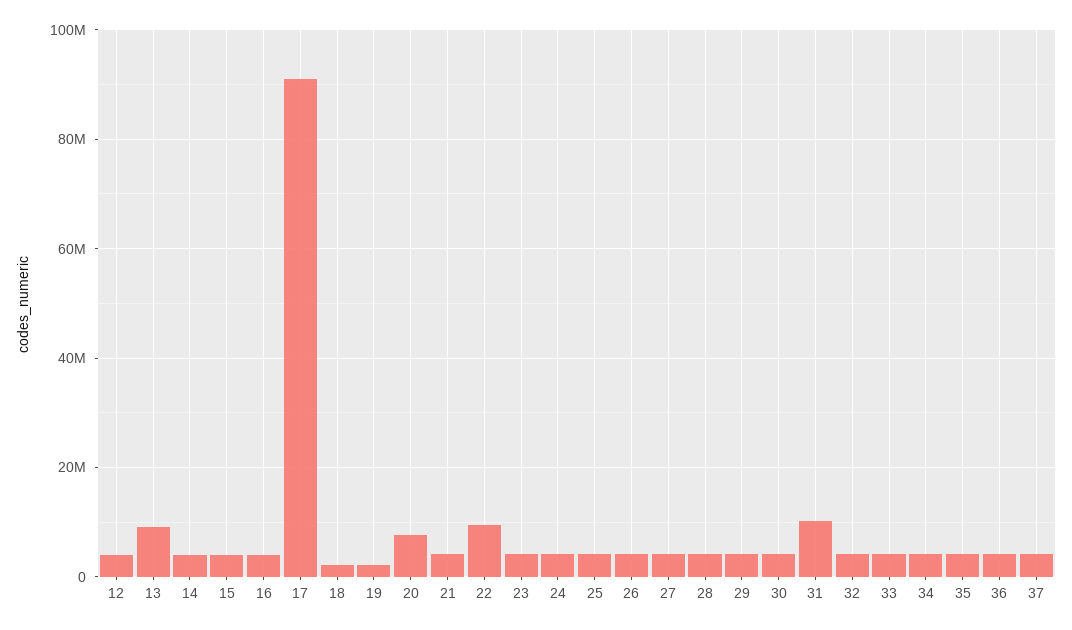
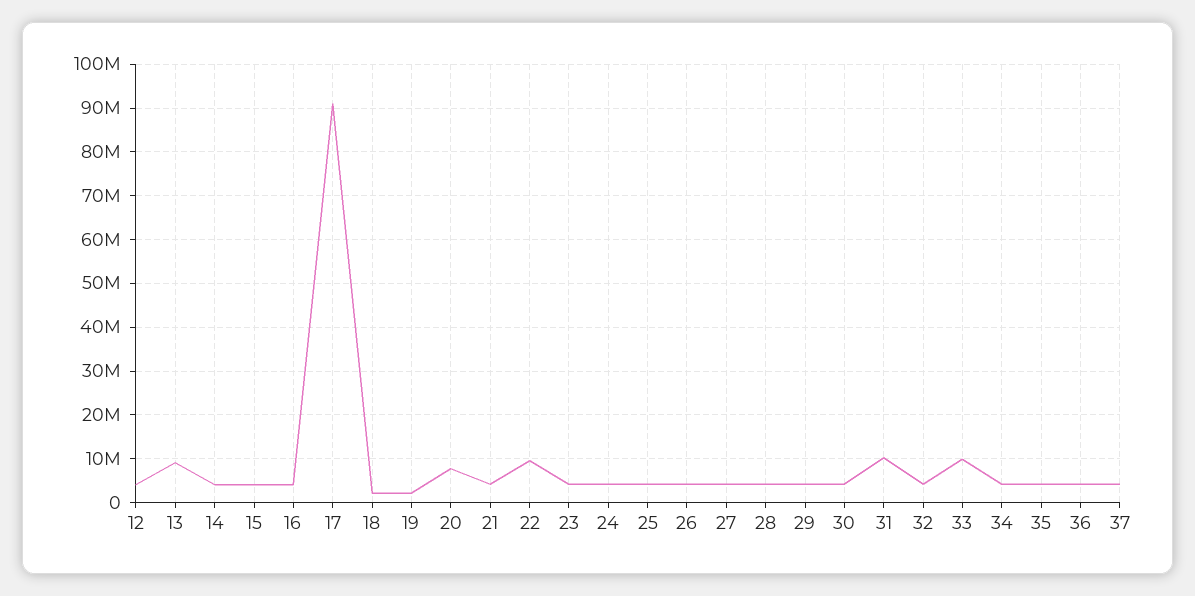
33: 4000000 -> 10000000

